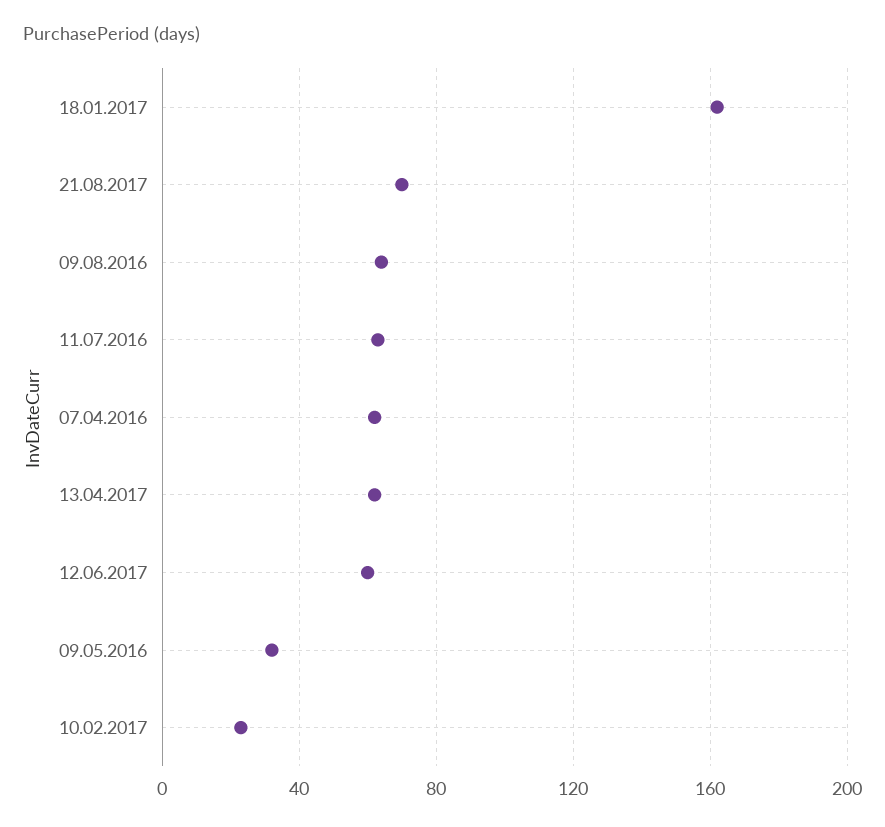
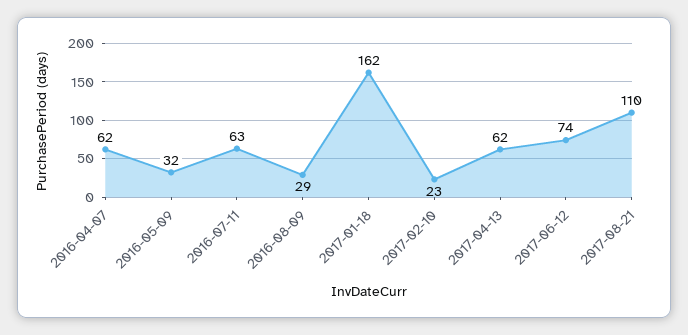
21.08.2017: 70 -> 110
09.08.2016: 65 -> 29
12.06.2017: 60 -> 74

